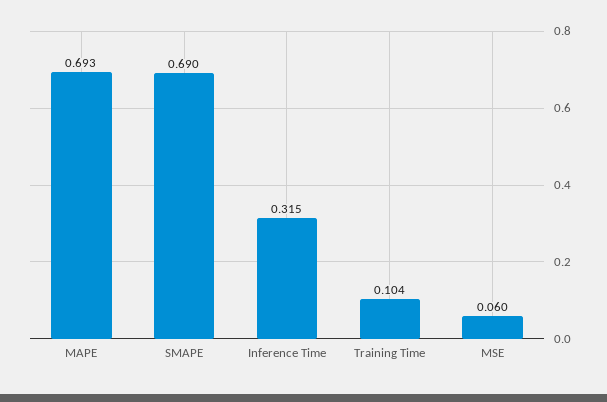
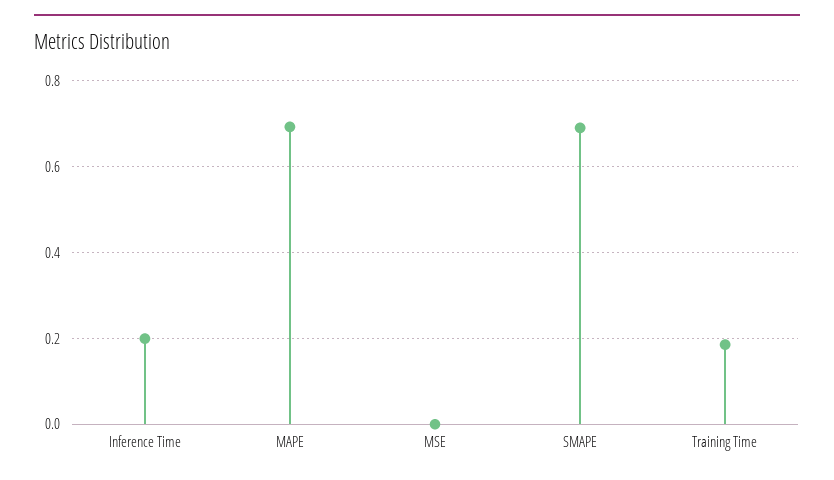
Inference Time: 0.315 -> 0.2
Training Time: 0.104 -> 0.18
MSE: 0.06 -> 0

